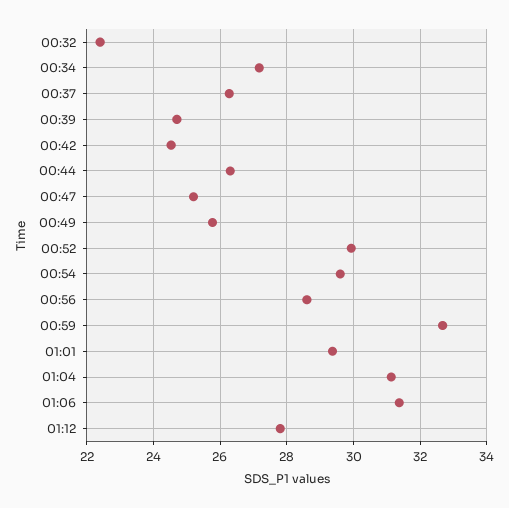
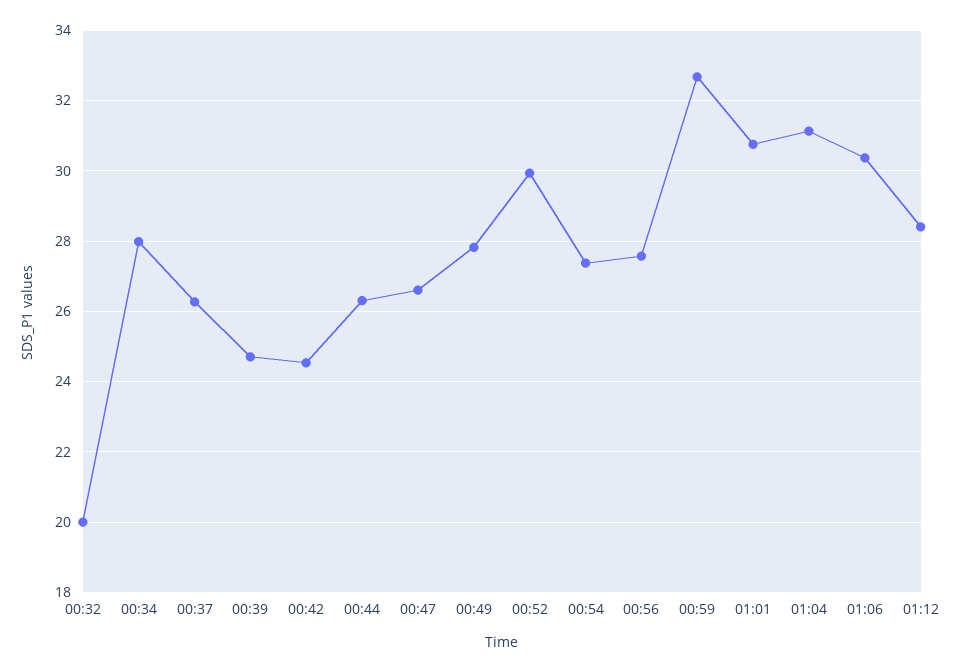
00:32: 22.4 -> 20
00:34: 27.2 -> 28
00:47: 25.2 -> 26.6
00:49: 25.8 -> 27.8
00:54: 29.6 -> 27.4
00:56: 28.6 -> 27.6
01:01: 29.4 -> 30.8
01:06: 31.4 -> 30.4
01:12: 27.8 -> 28.4

